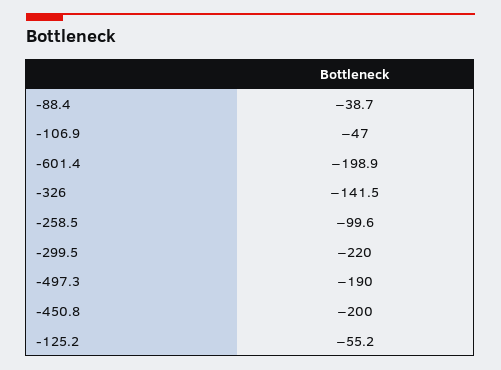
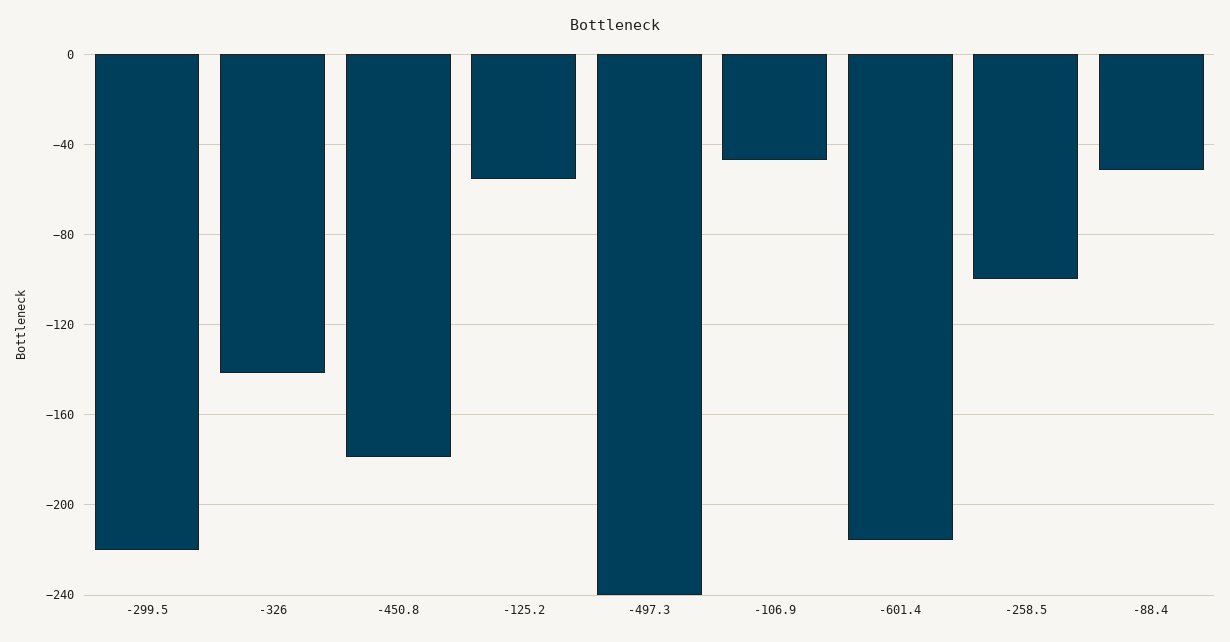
-88.4: -38.7 -> -50
-601.4: -198.9 -> -215
-497.3: -190 -> -240
-450.8: -200 -> -180

